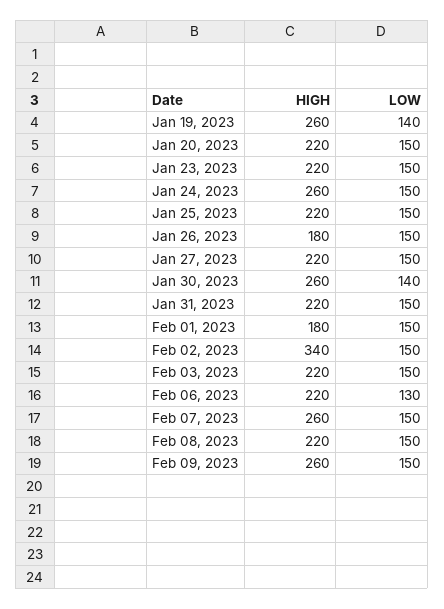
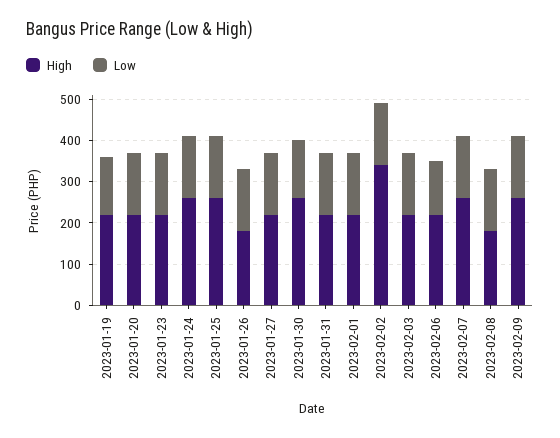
HIGH, Jan 19, 2023: 260 -> 220
HIGH, Jan 25, 2023: 220 -> 260
HIGH, Feb 01, 2023: 180 -> 220
HIGH, Feb 08, 2023: 220 -> 180

